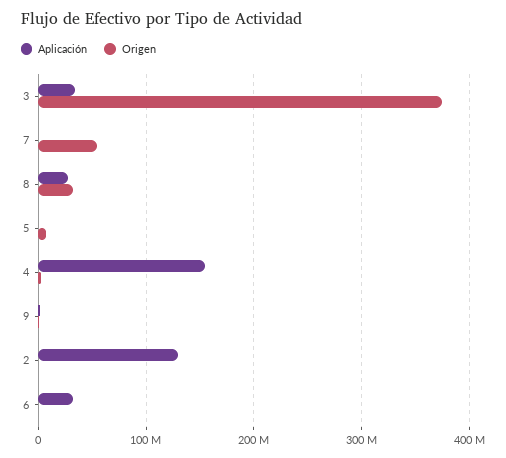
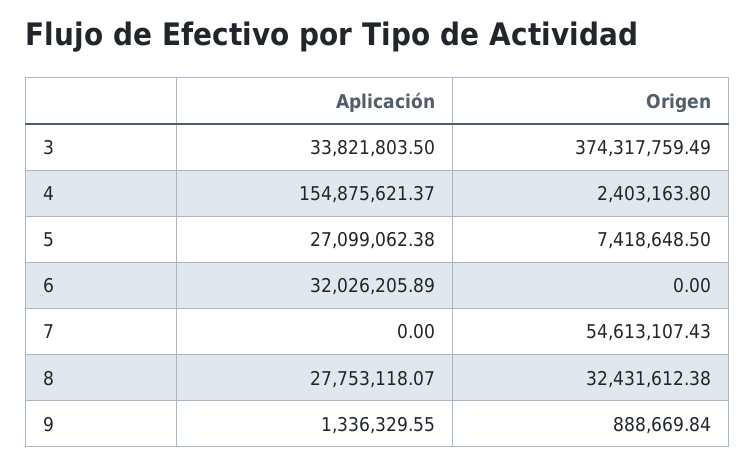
Aplicación, 5: 0 -> 27099062.38
Aplicación, 2: 130000000 -> none
Origen, 2: 0 -> none

